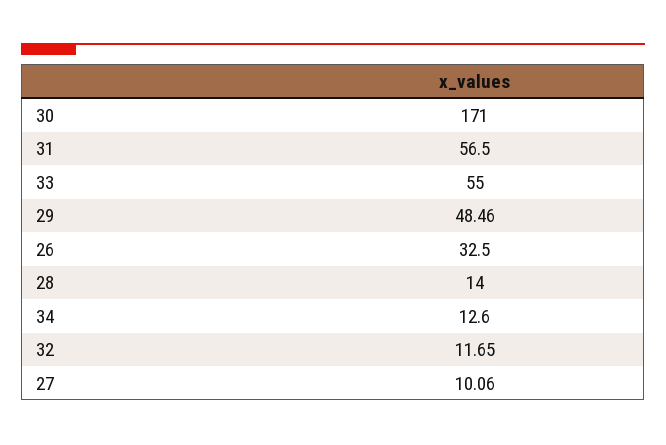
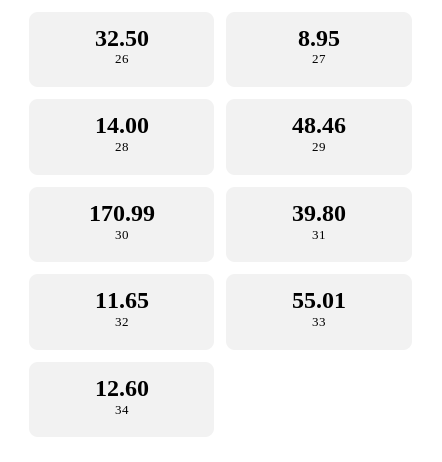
30: 171 -> 170.99
31: 56.5 -> 39.8
33: 55 -> 55.01
27: 10.06 -> 8.95

